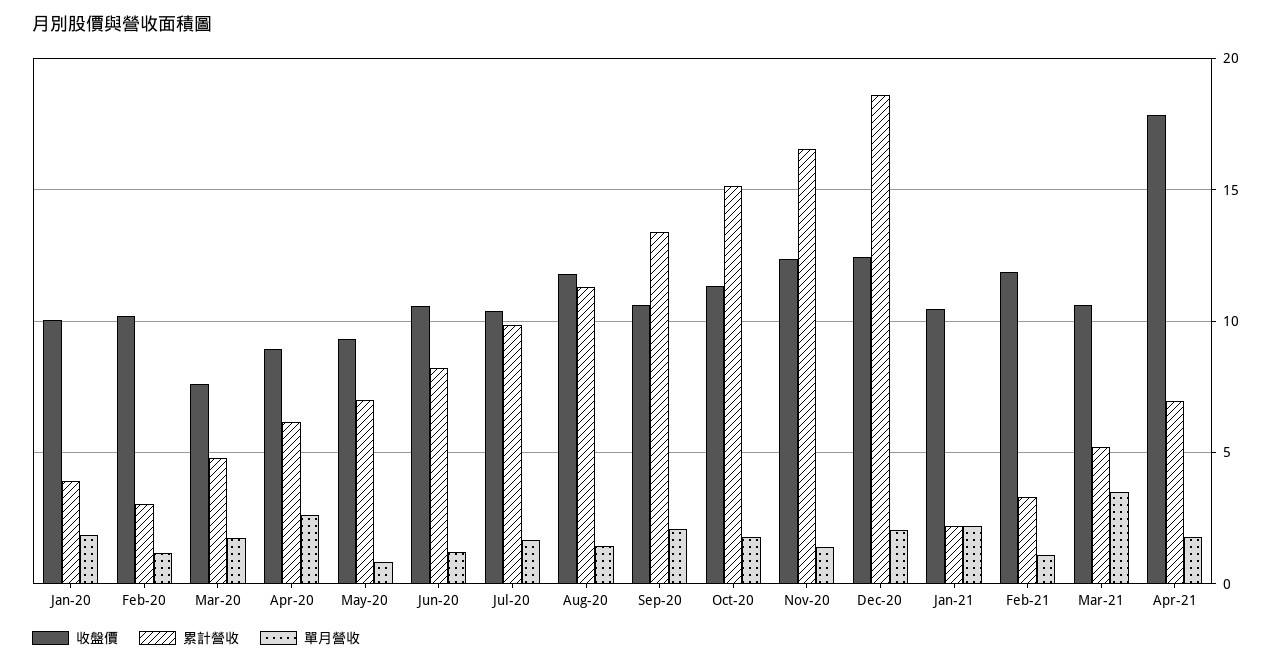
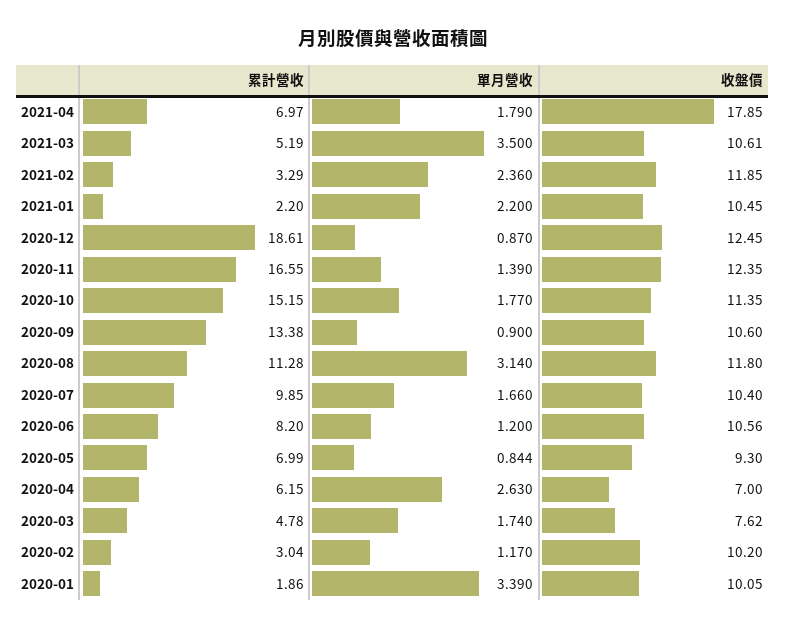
累計營收, Jan-20: 4 -> 1.86
單月營收, Jan-20: 2 -> 3.39
收盤價, Apr-20: 9 -> 7
單月營收, Aug-20: 1.5 -> 3.14
單月營收, Sep-20: 2 -> 0.9
單月營收, Dec-20: 2 -> 0.87
單月營收, Feb-21: 1 -> 2.36

